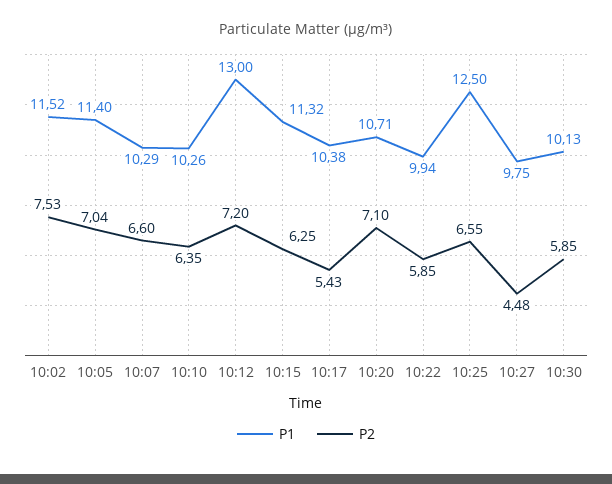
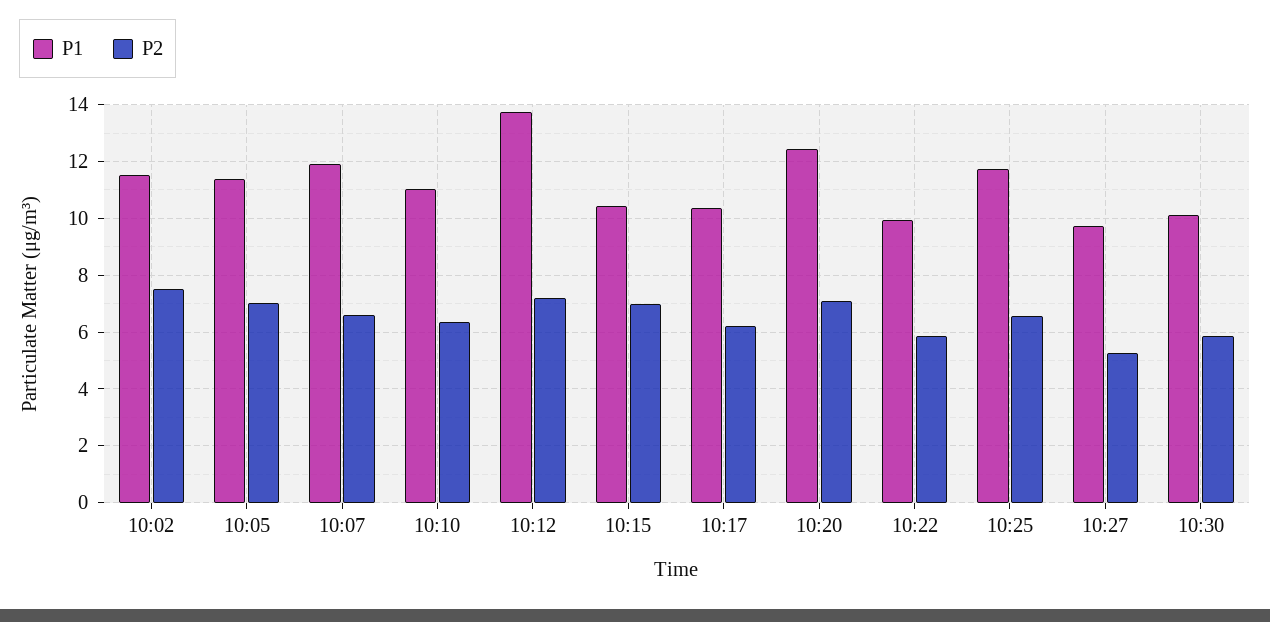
P1, 10:07: 10.29 -> 12
P1, 10:10: 10.26 -> 11
P1, 10:12: 13 -> 13.75
P1, 10:15: 11.32 -> 10.5
P2, 10:15: 6.25 -> 7
P2, 10:17: 5.43 -> 6.25
P1, 10:20: 10.71 -> 12.5
P1, 10:25: 12.5 -> 11.75
P2, 10:27: 4.48 -> 5.25

